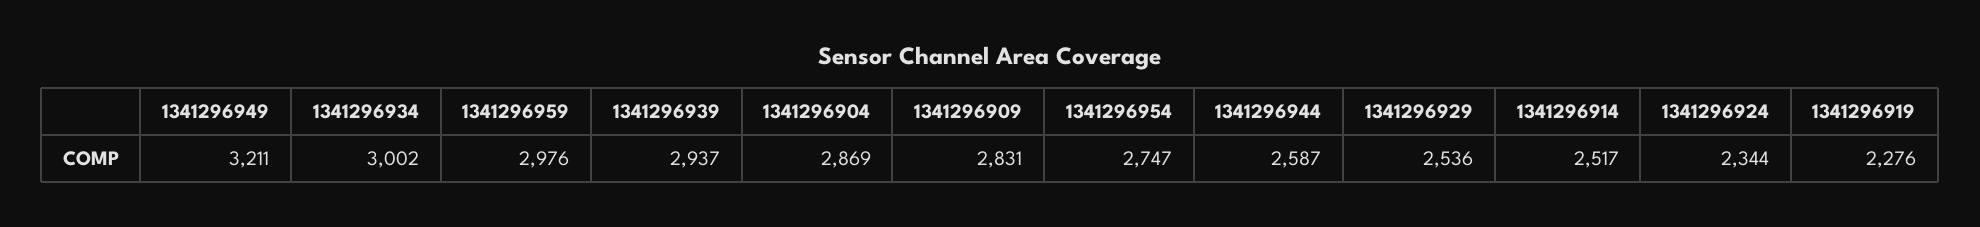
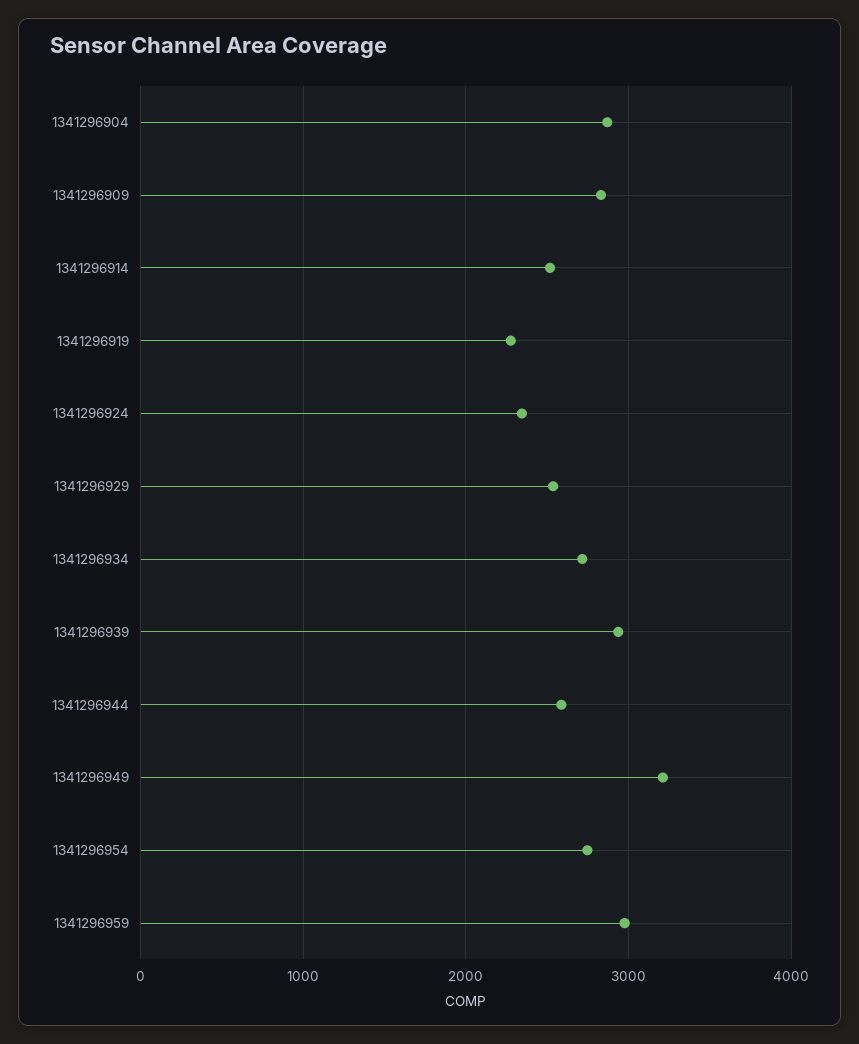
1341296934: 3002 -> 2700

